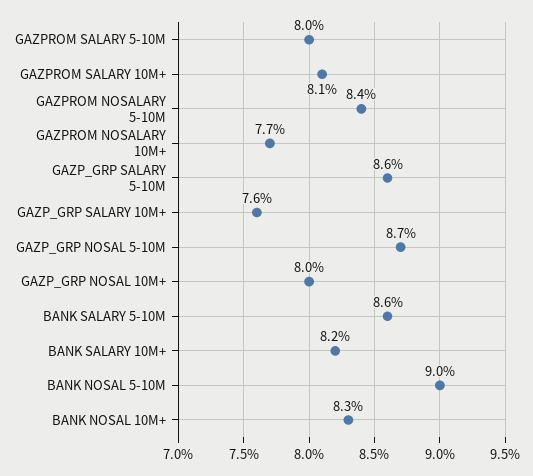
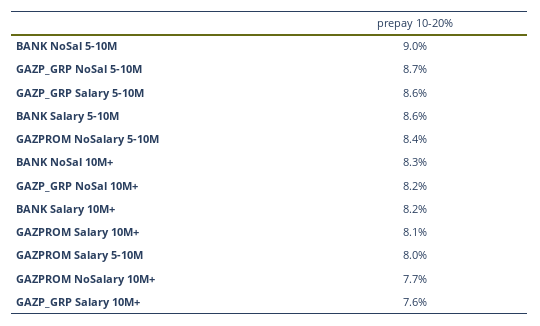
GAZP_GRP NOSAL 10M+: 8 -> 8.2

